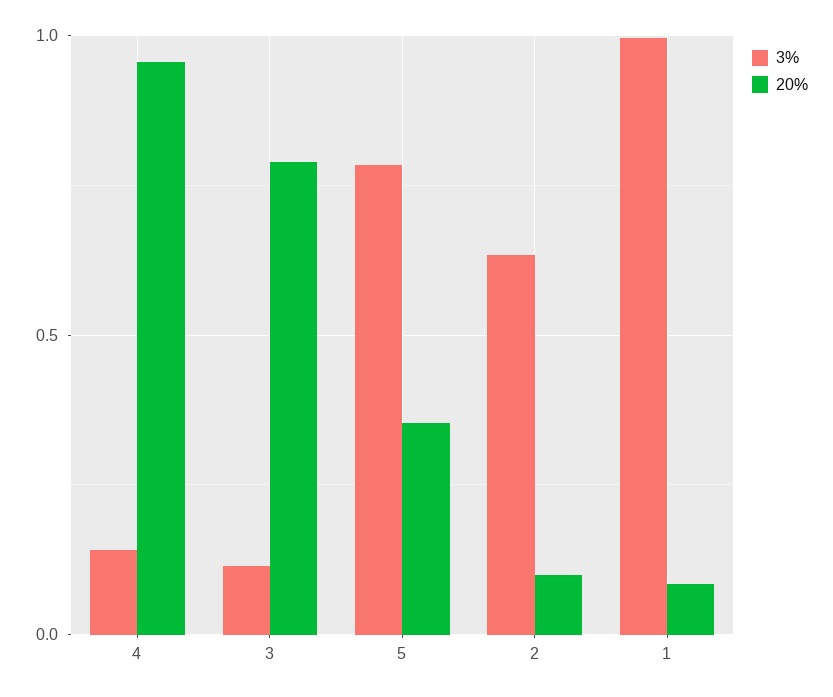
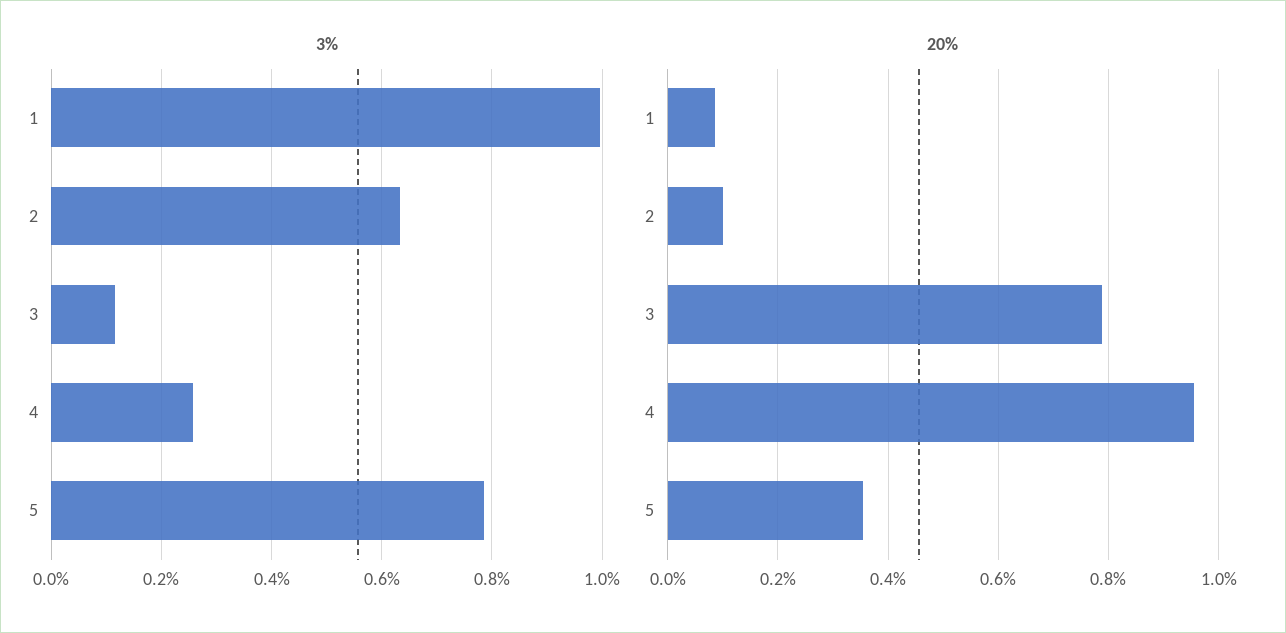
3%, 4: 0.15 -> 0.26

